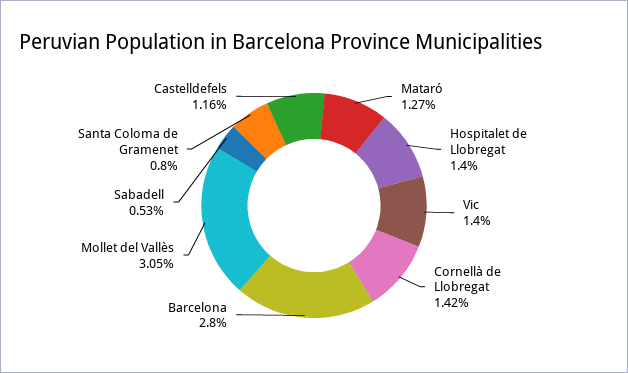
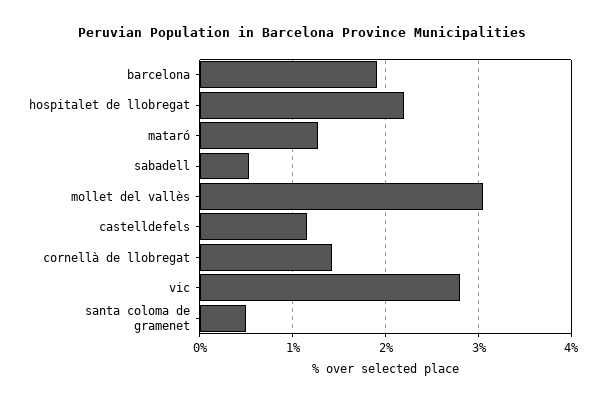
Hospitalet de Llobregat: 1.4 -> 2.2
Vic: 1.4 -> 2.8
Barcelona: 2.8 -> 1.9
Santa Coloma de Gramenet: 0.8 -> 0.5

